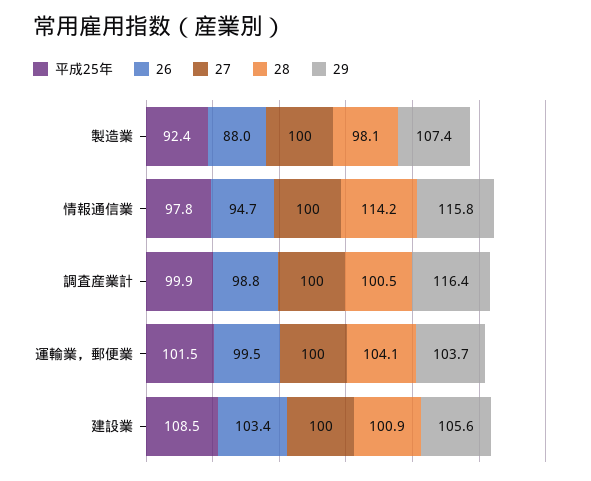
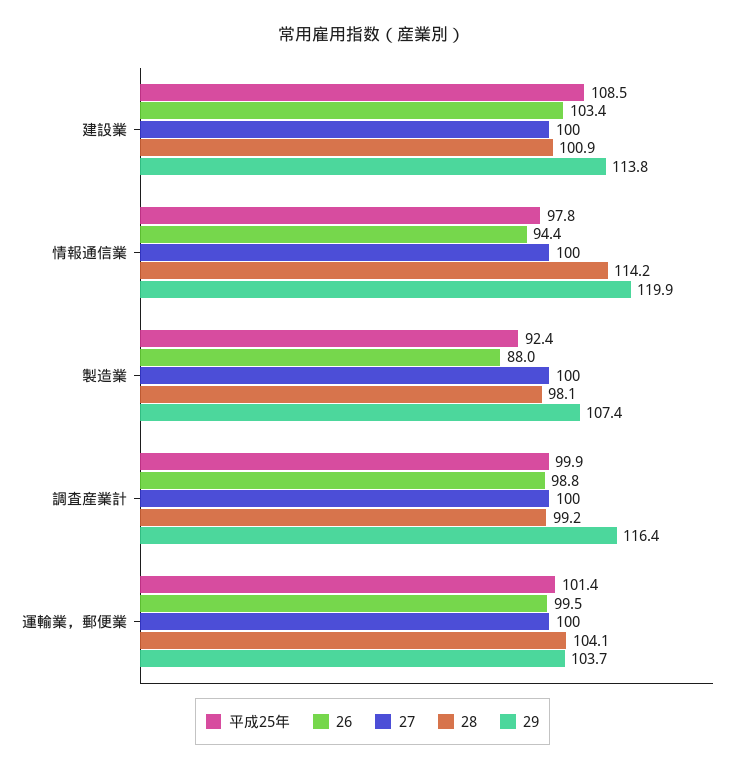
26, 情報通信業: 94.7 -> 94.4
29, 情報通信業: 115.8 -> 119.9
28, 調査産業計: 100.5 -> 99.2
平成25年, 運輸業，郵便業: 101.5 -> 101.4
29, 建設業: 105.6 -> 113.8

